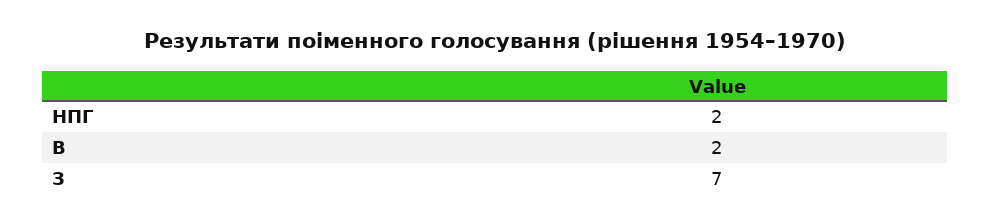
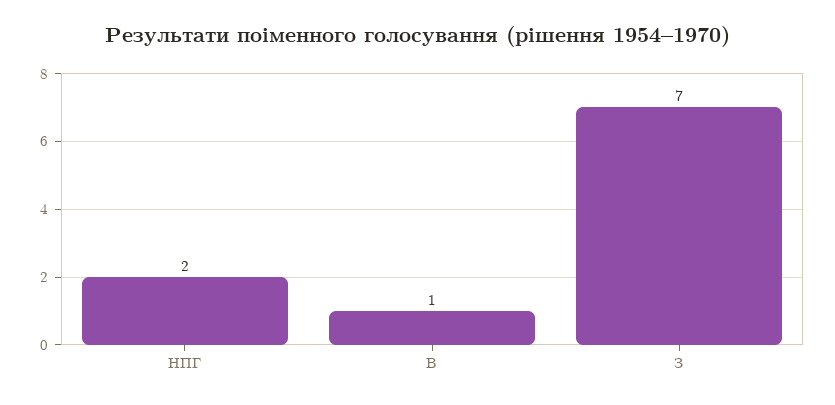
В: 2 -> 1

